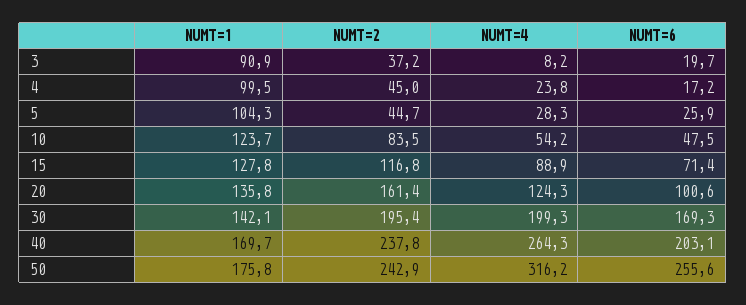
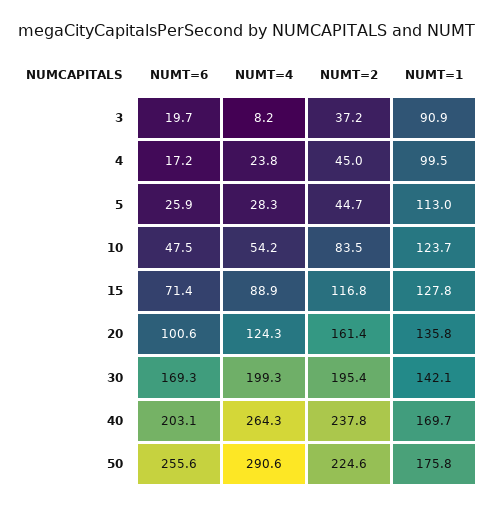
NUMT=1, 5: 104.3 -> 113
NUMT=2, 50: 242.9 -> 224.6
NUMT=4, 50: 316.2 -> 290.6

